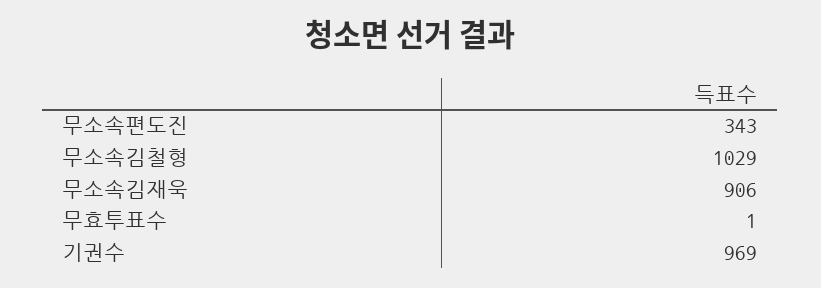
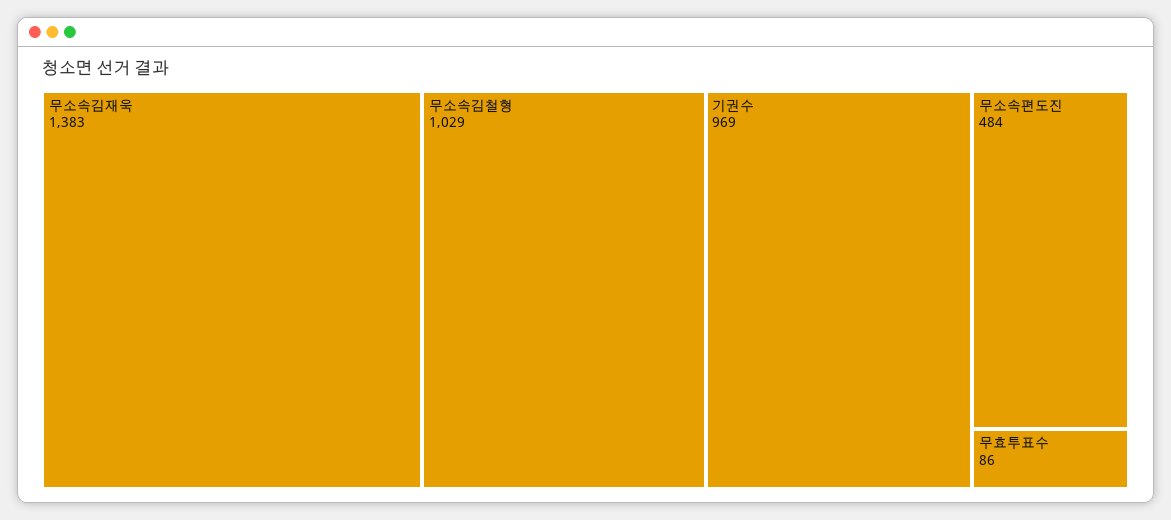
무소속편도진: 343 -> 484
무소속김재욱: 906 -> 1383
무효투표수: 1 -> 86

